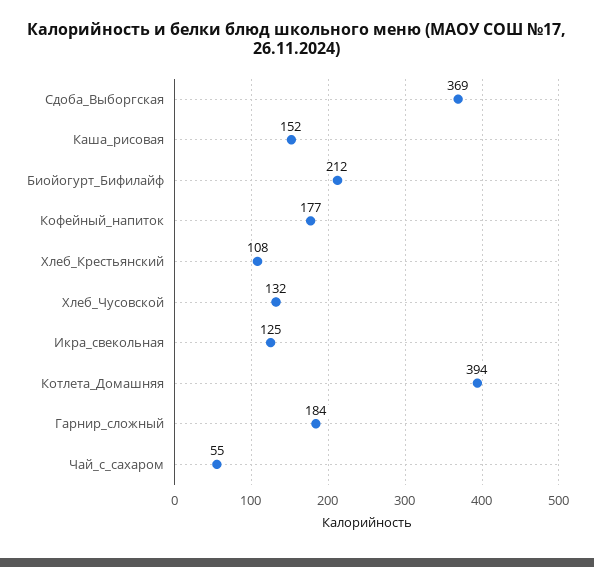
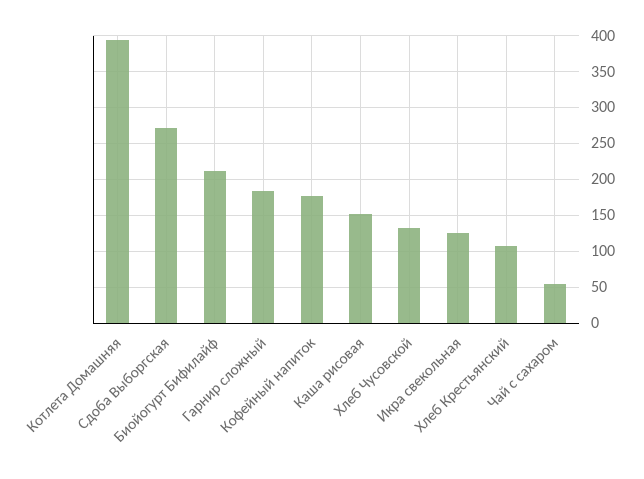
Сдоба_Выборгская: 369 -> 270

